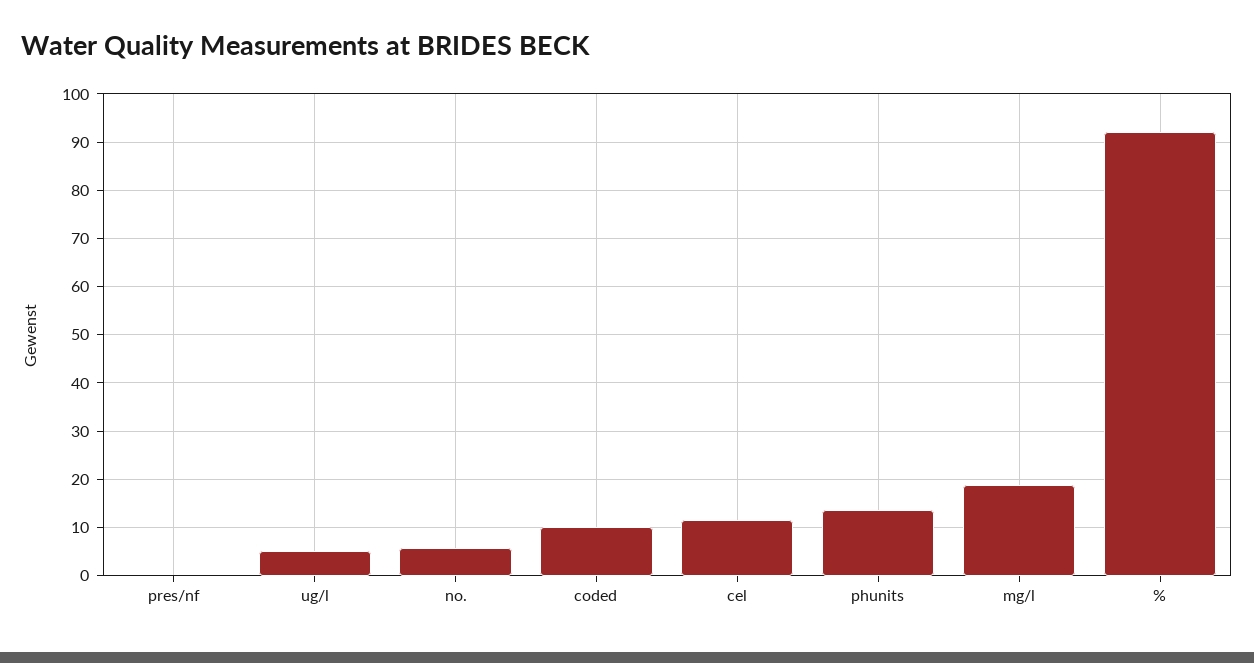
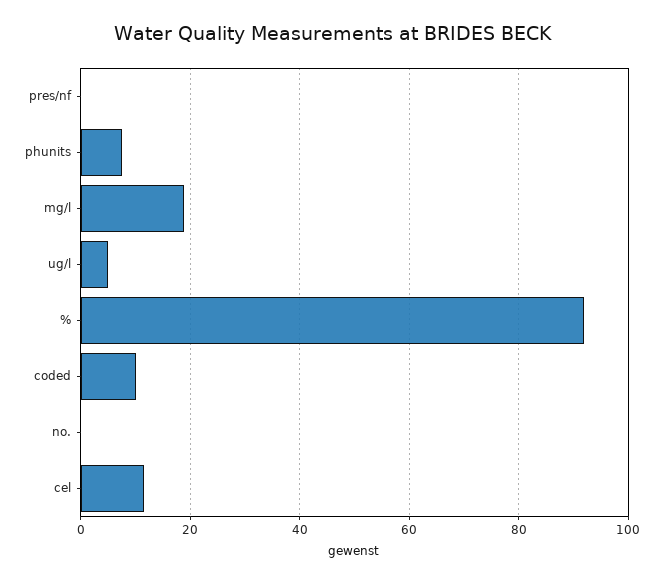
no.: 6 -> 0
phunits: 14 -> 8

